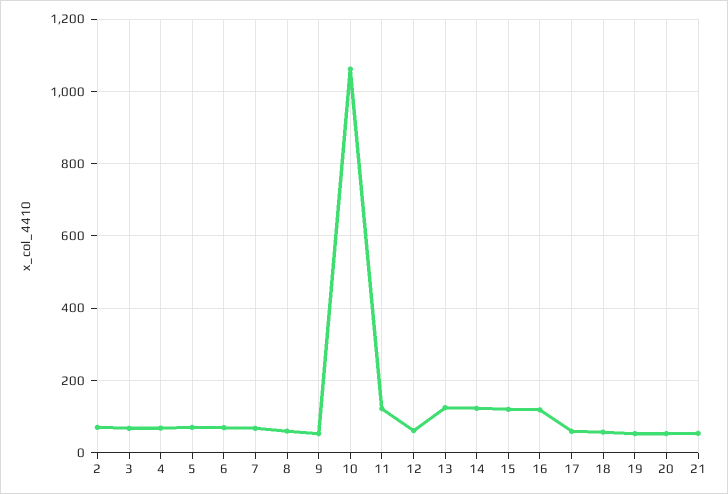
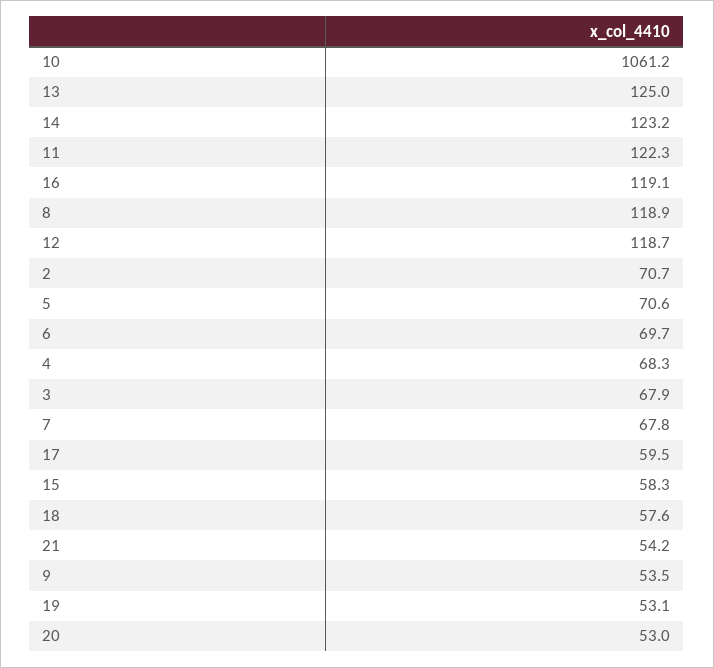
8: 60 -> 118.9
12: 60 -> 118.7
15: 120 -> 58.3

